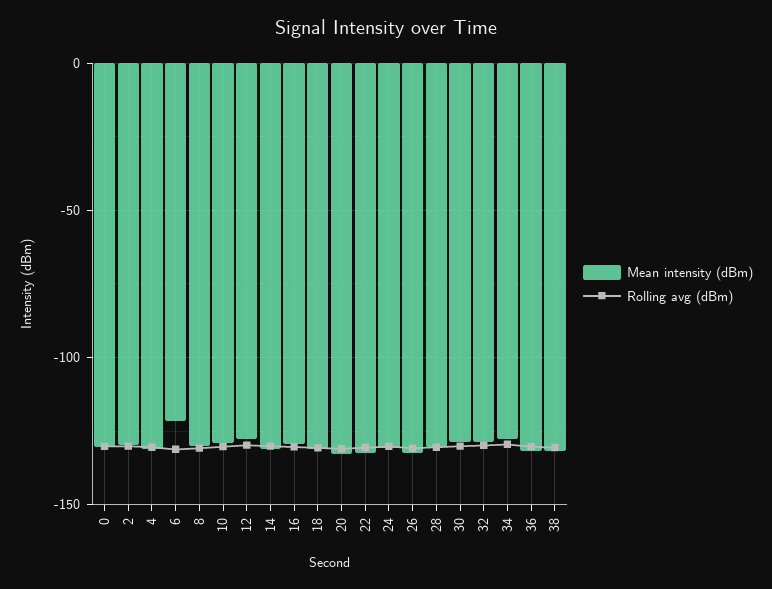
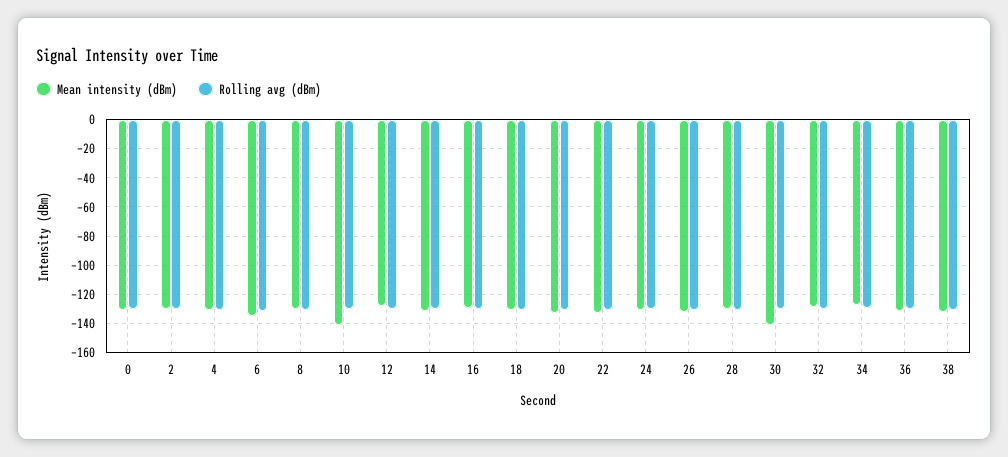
Mean intensity (dBm), 6: -120 -> -135
Mean intensity (dBm), 10: -130 -> -140
Mean intensity (dBm), 30: -130 -> -140

